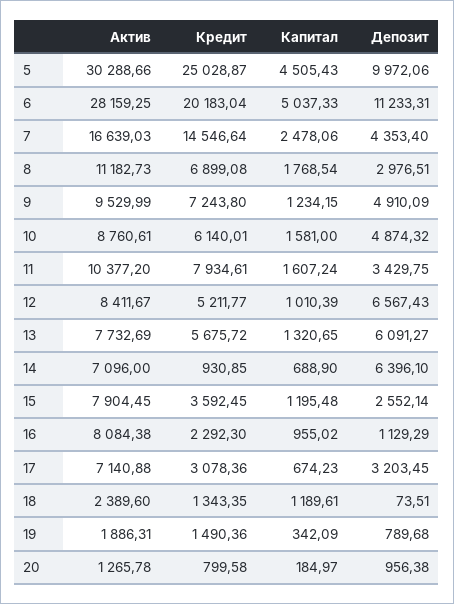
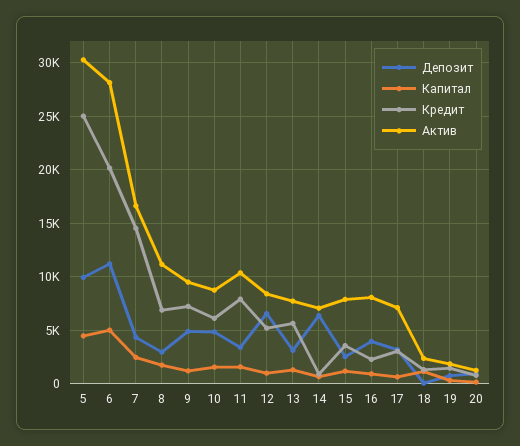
Депозит, 13: 6091.27 -> 3000
Депозит, 16: 1129.29 -> 4000

